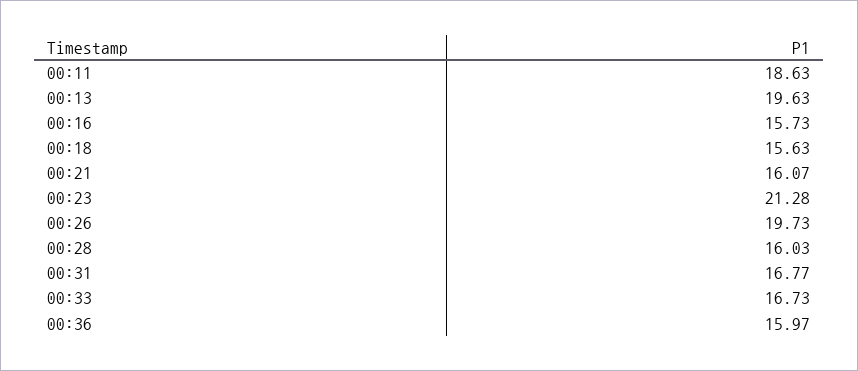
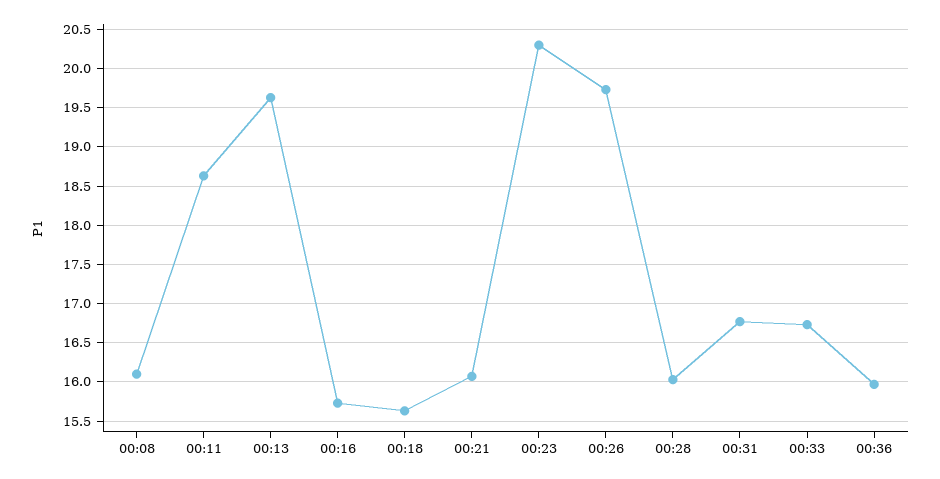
00:23: 21.28 -> 20.3
00:08: none -> 16.1

